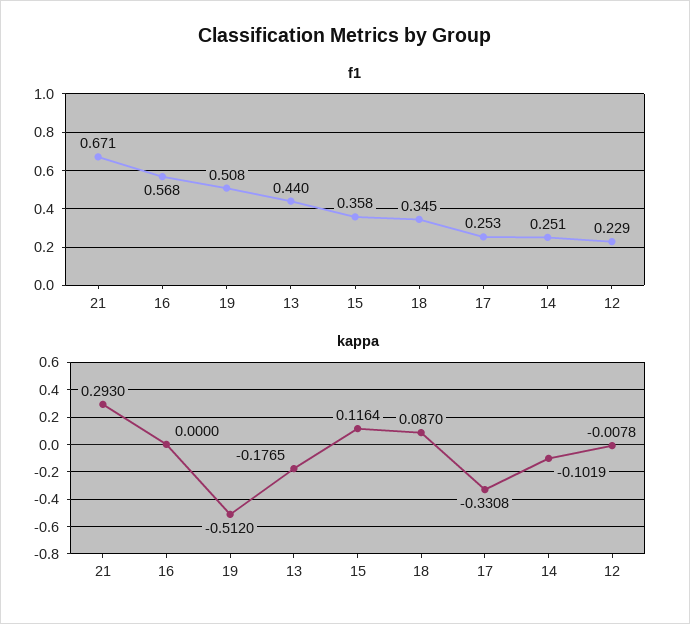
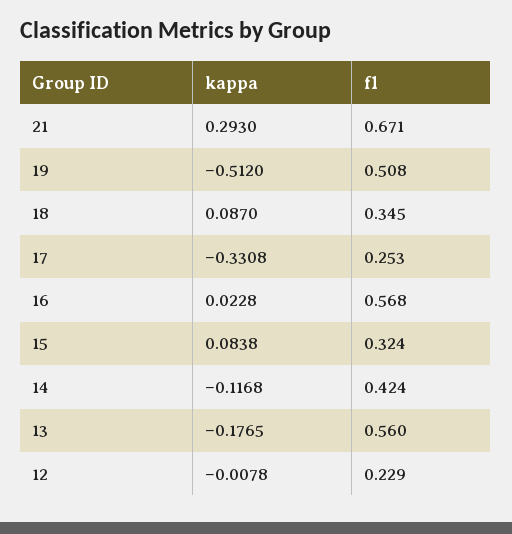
f1, 13: 0.44 -> 0.56
f1, 15: 0.358 -> 0.324
f1, 14: 0.251 -> 0.424
kappa, 16: 0 -> 0.0228
kappa, 15: 0.1164 -> 0.0838
kappa, 14: -0.1019 -> -0.1168

